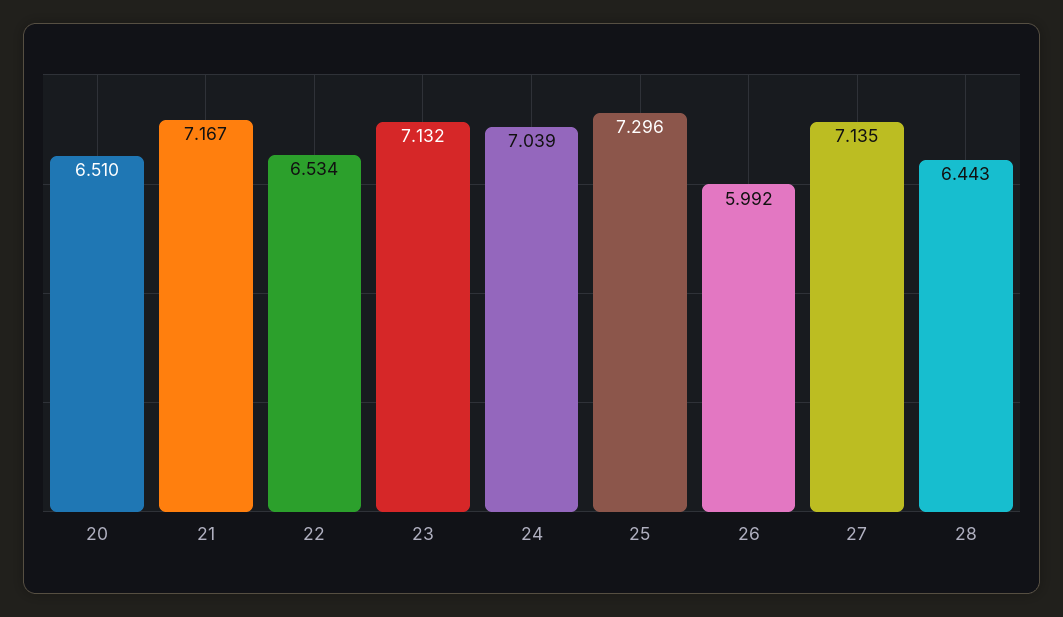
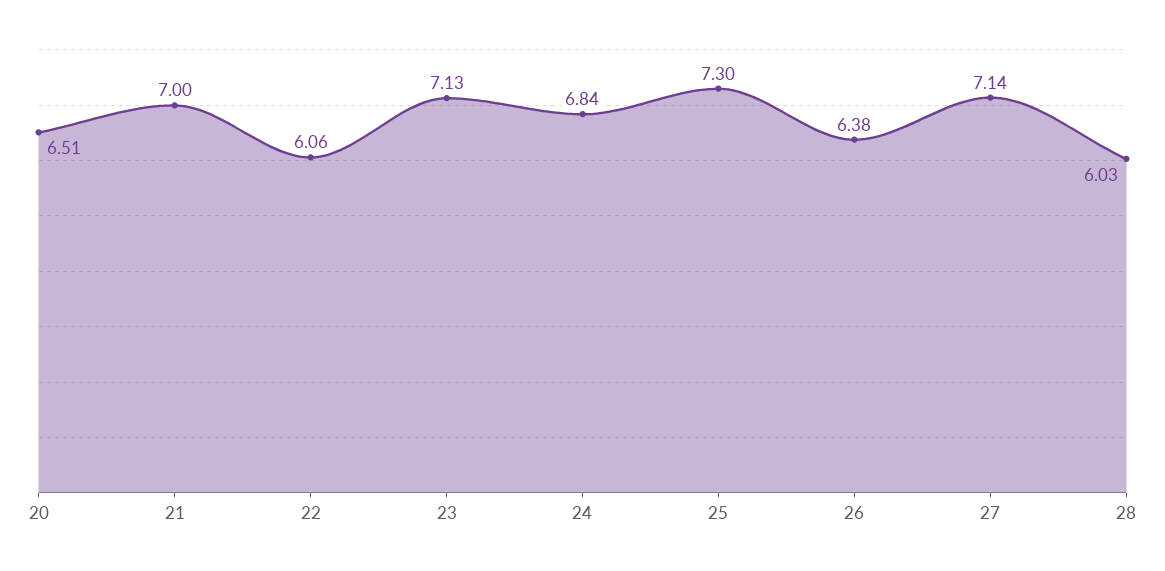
21: 7.167 -> 7
22: 6.534 -> 6.06
24: 7.039 -> 6.84
26: 5.992 -> 6.38
28: 6.443 -> 6.03

